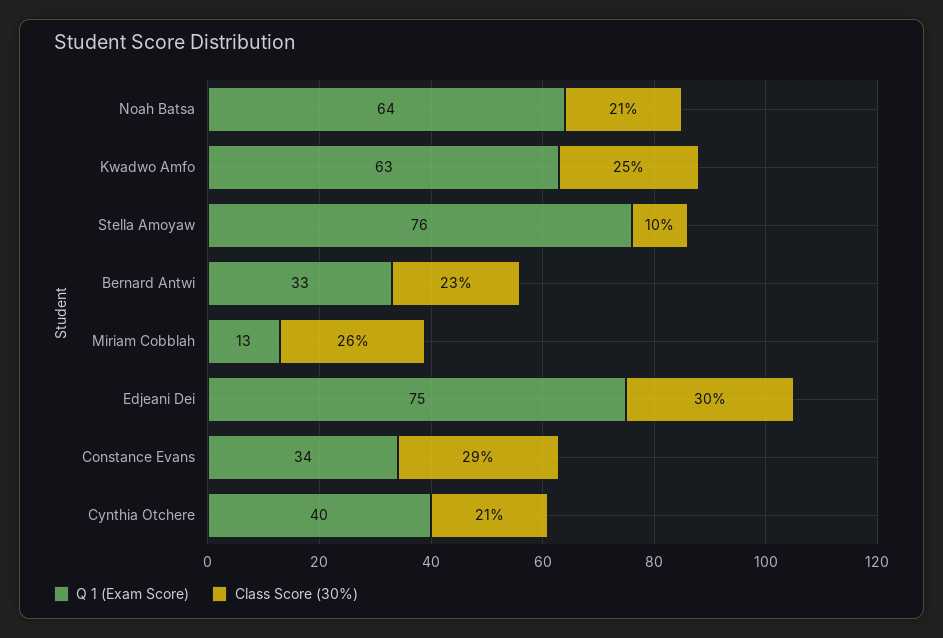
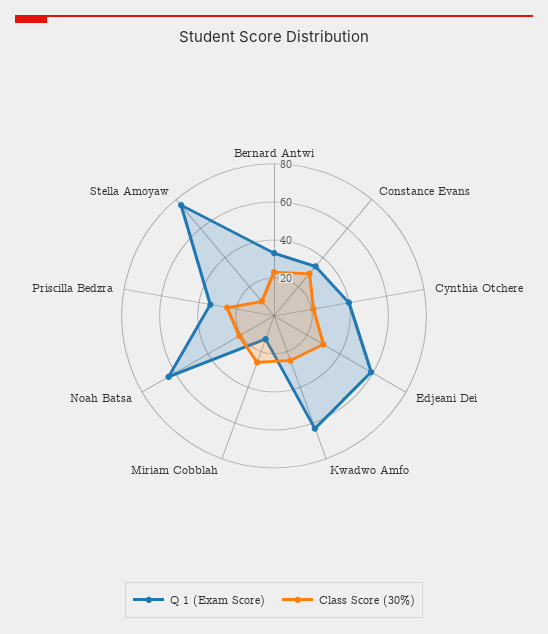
Q 1 (Exam Score), Edjeani Dei: 75 -> 60
Q 1 (Exam Score), Priscilla Bedzra: none -> 35
Class Score (30%), Priscilla Bedzra: none -> 25

